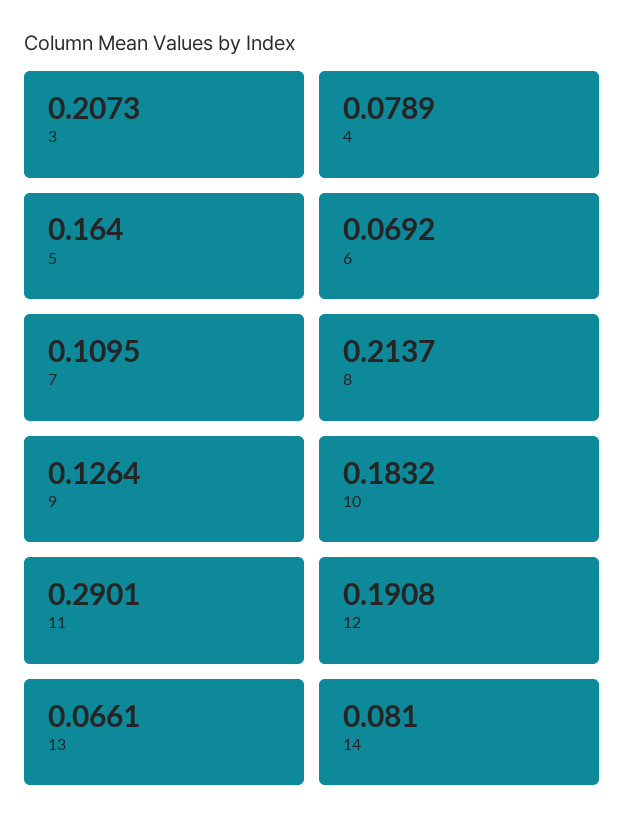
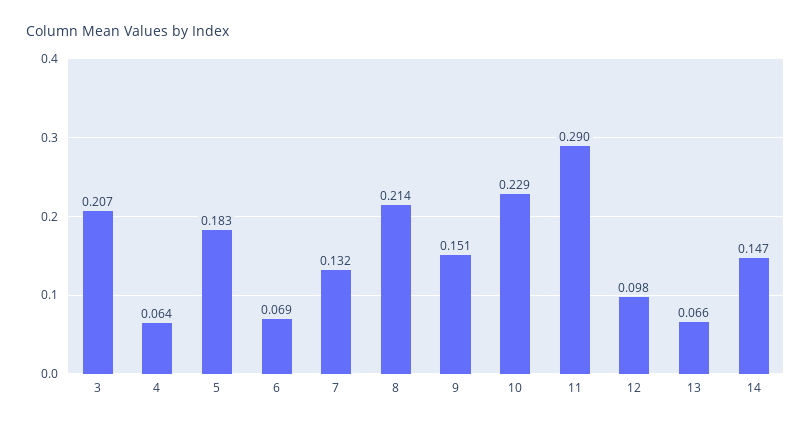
4: 0.0789 -> 0.064
5: 0.164 -> 0.183
7: 0.1095 -> 0.132
9: 0.1264 -> 0.151
10: 0.1832 -> 0.229
12: 0.1908 -> 0.098
14: 0.081 -> 0.147

